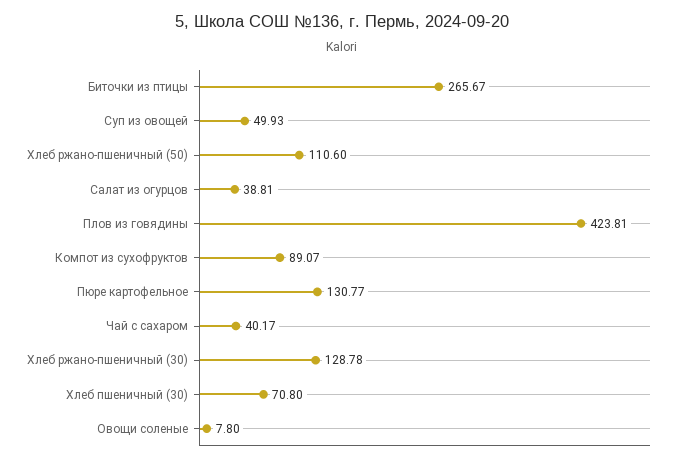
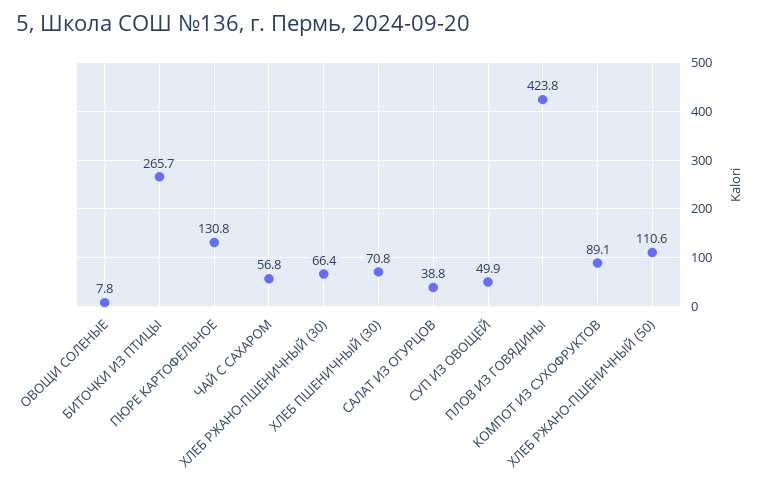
Чай с сахаром: 40.17 -> 56.8
Хлеб ржано-пшеничный (30): 128.78 -> 66.4

